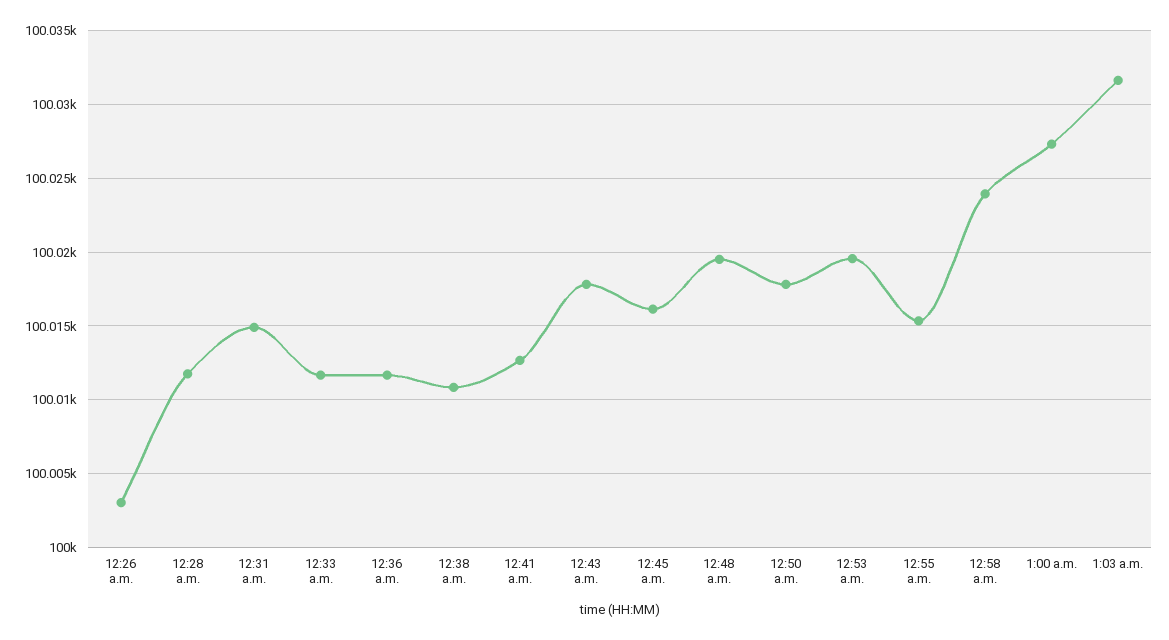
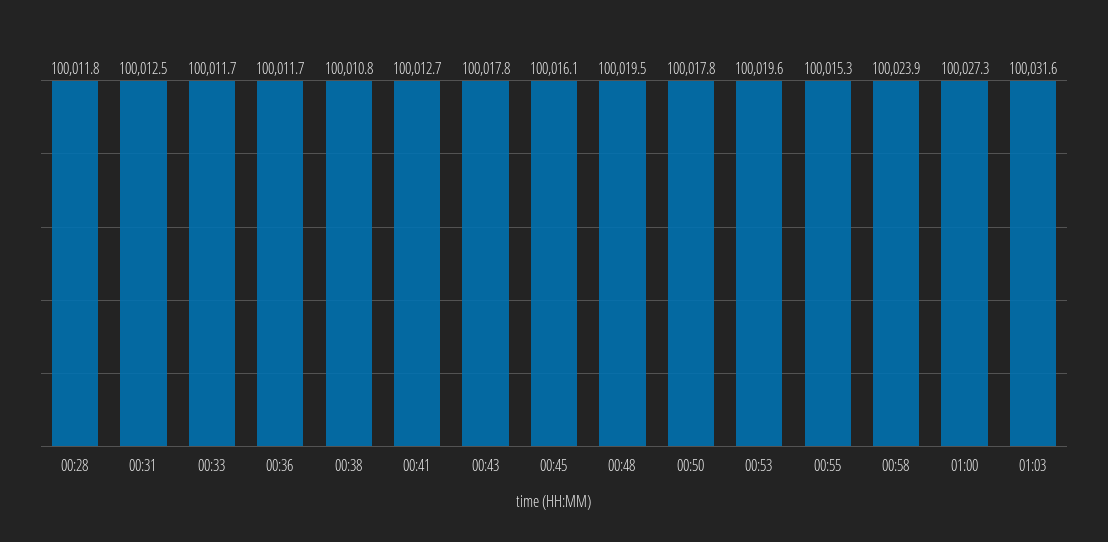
12:26 a.m.: 100003 -> none
12:31 a.m.: 100015 -> 100012.5

